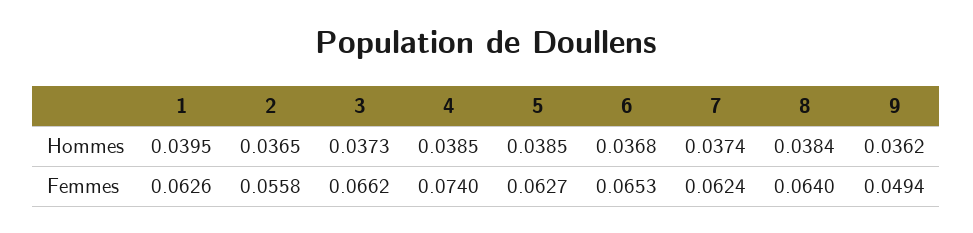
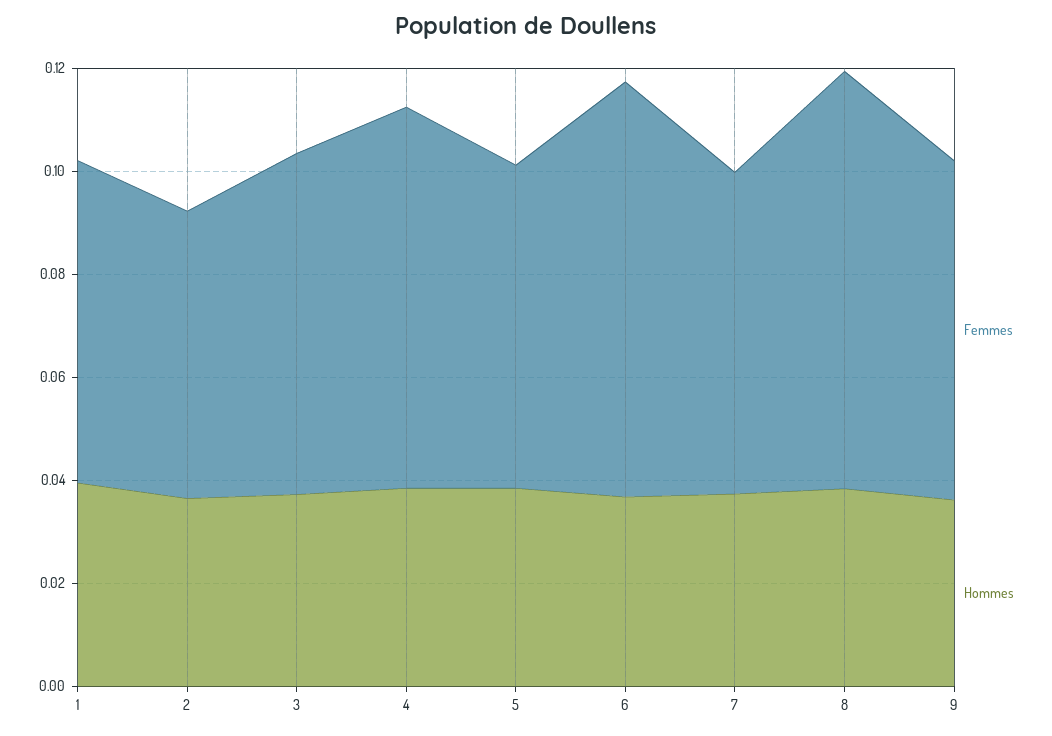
Femmes, 6: 0.0653 -> 0.08
Femmes, 8: 0.064 -> 0.08
Femmes, 9: 0.0494 -> 0.065

